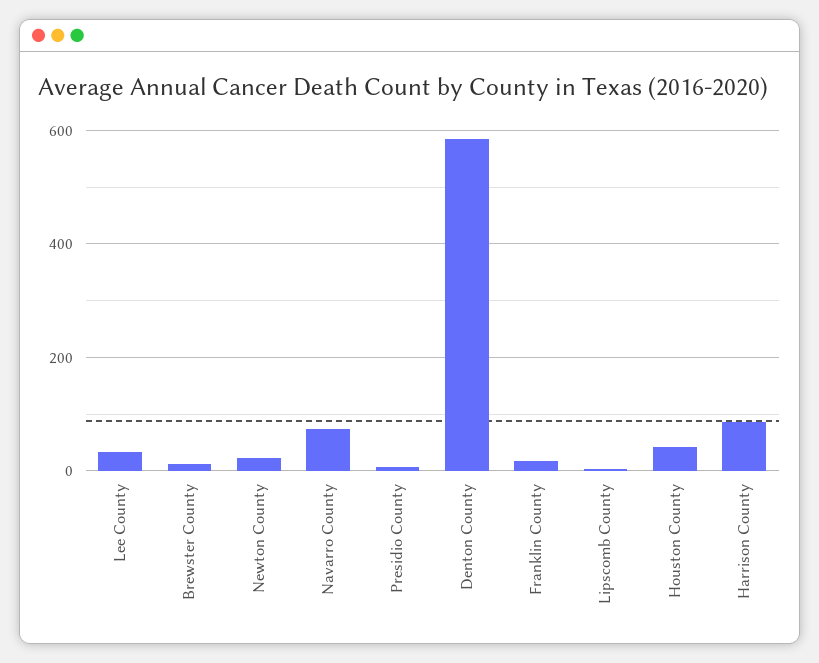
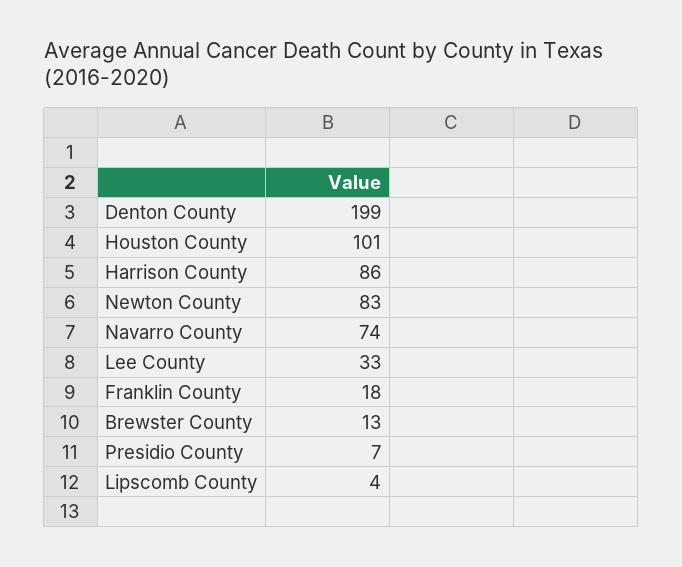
Newton County: 20 -> 83
Denton County: 580 -> 199
Houston County: 40 -> 101

